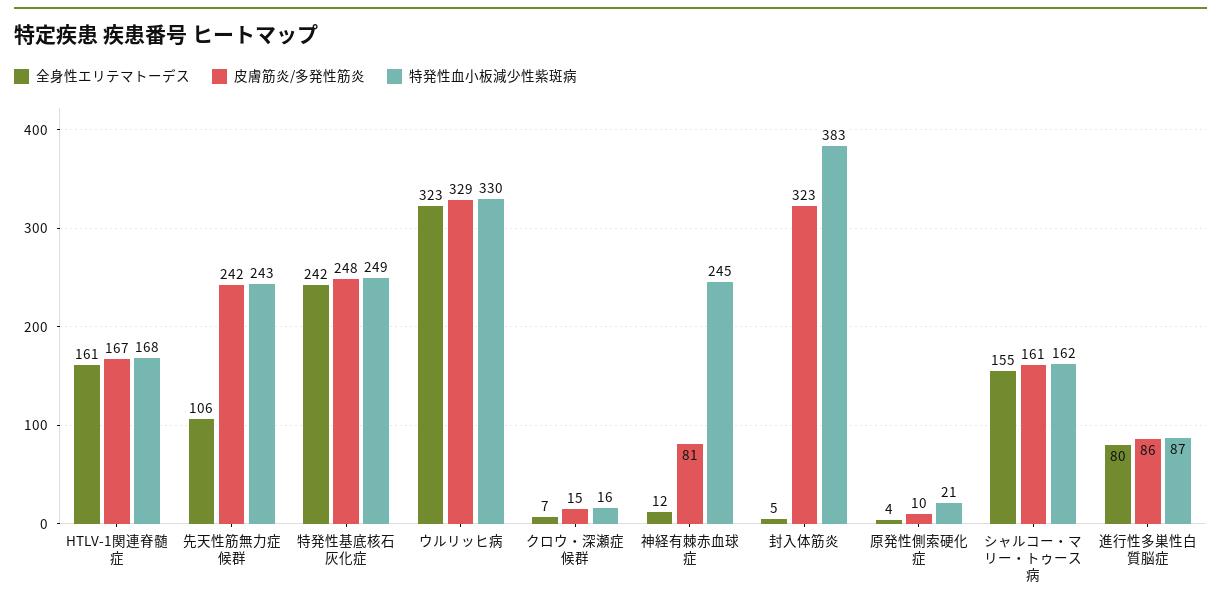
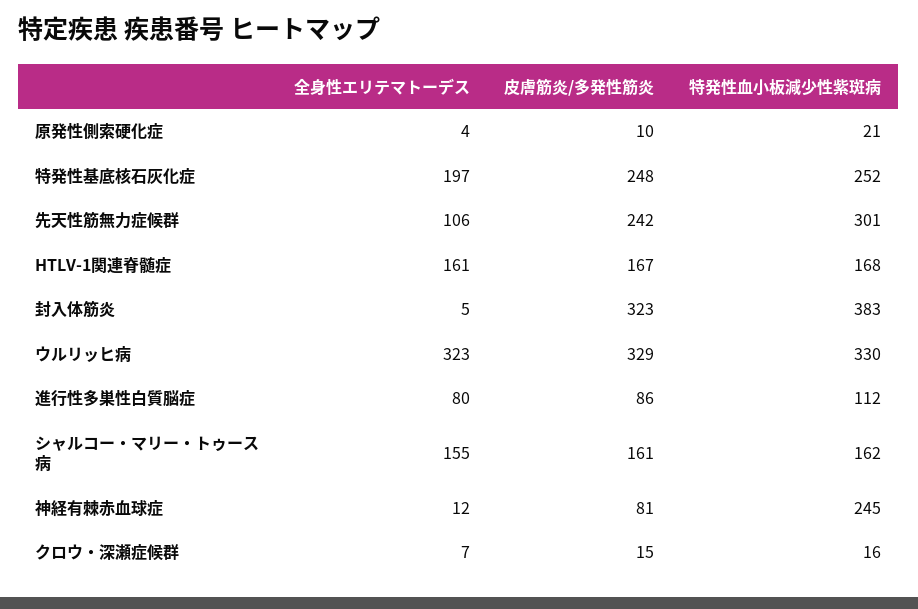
特発性血小板減少性紫斑病, 先天性筋無力症候群: 243 -> 301
全身性エリテマトーデス, 特発性基底核石灰化症: 242 -> 197
特発性血小板減少性紫斑病, 特発性基底核石灰化症: 249 -> 252
特発性血小板減少性紫斑病, 進行性多巣性白質脳症: 87 -> 112

